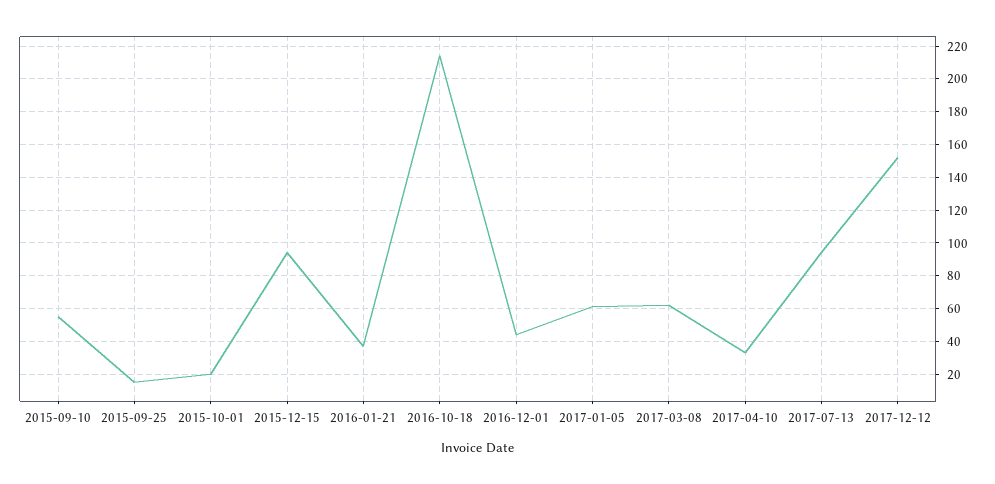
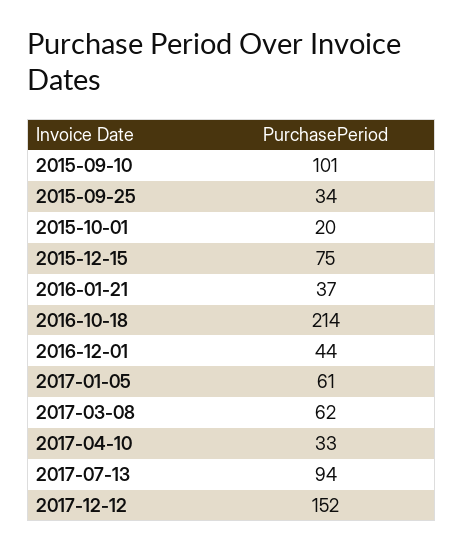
2015-09-10: 55 -> 101
2015-09-25: 15 -> 34
2015-12-15: 95 -> 75

